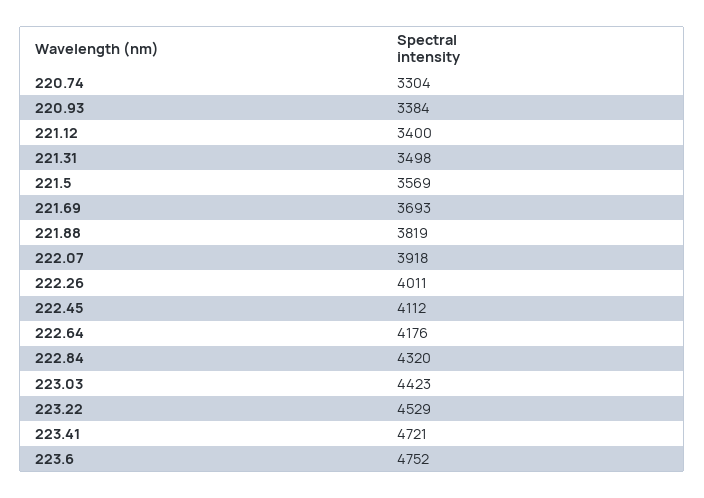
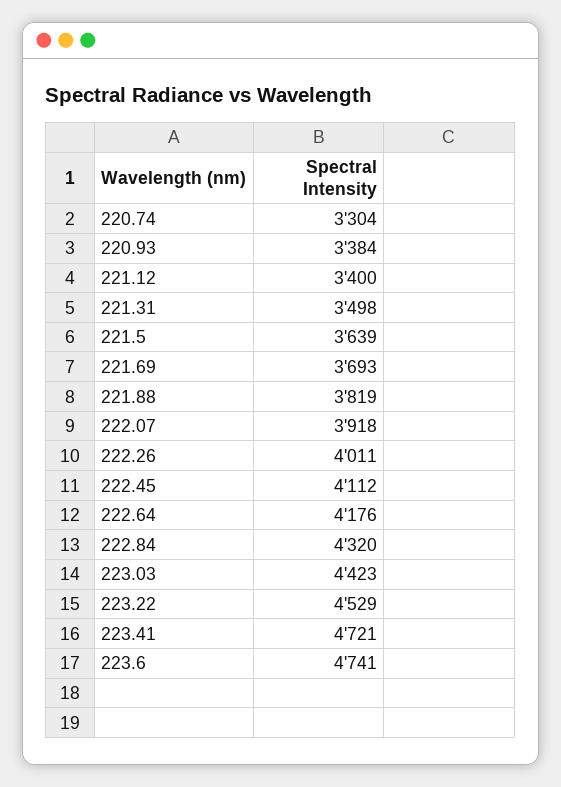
221.5: 3569 -> 3639
223.6: 4752 -> 4741

